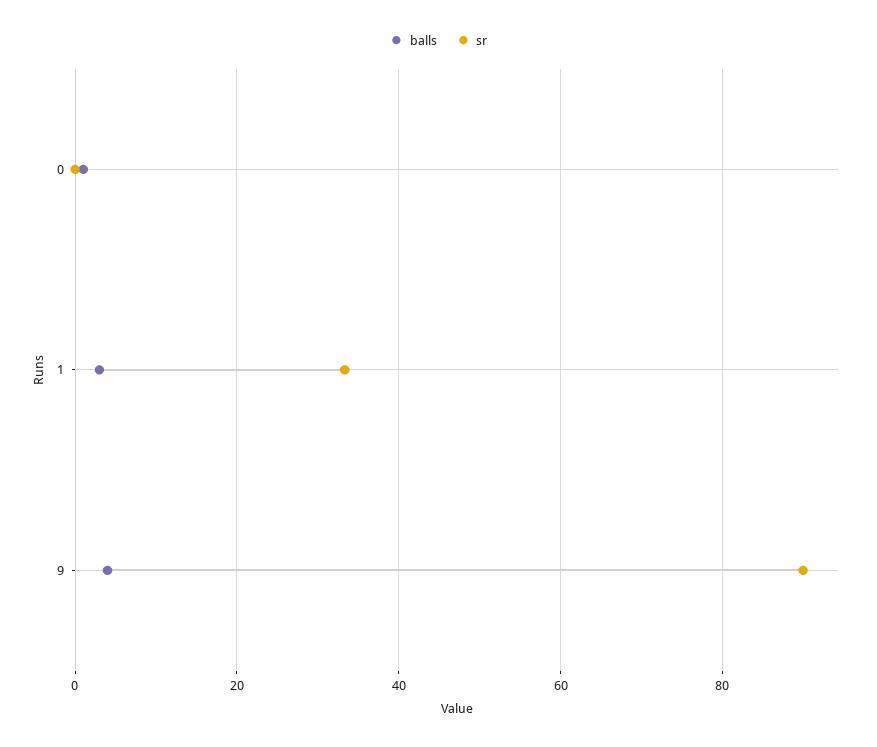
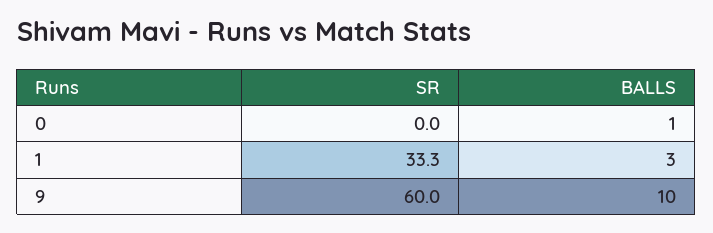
balls, 9: 4 -> 10
sr, 9: 90 -> 60

